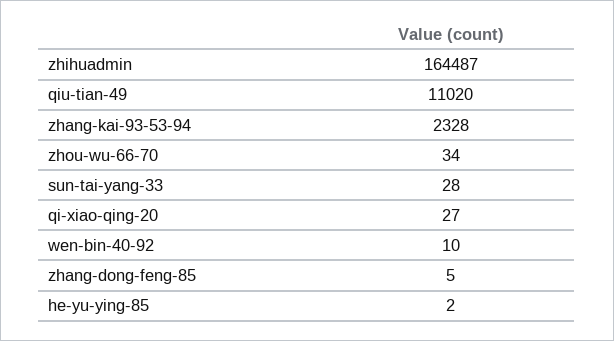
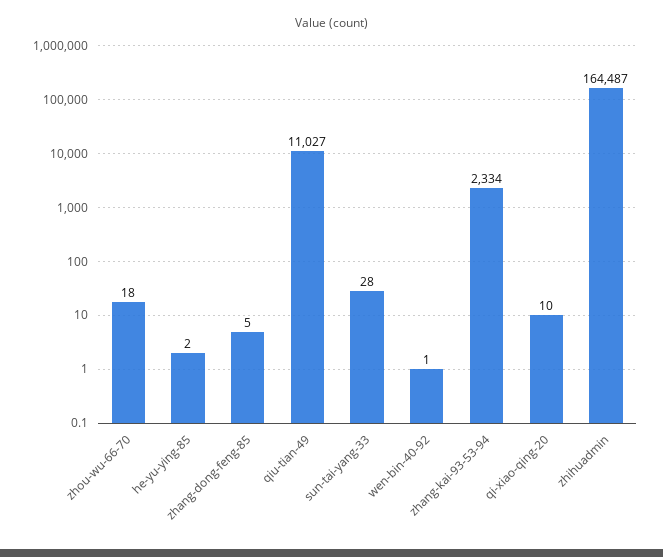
qiu-tian-49: 11020 -> 11027
zhang-kai-93-53-94: 2328 -> 2334
zhou-wu-66-70: 34 -> 18
qi-xiao-qing-20: 27 -> 10
wen-bin-40-92: 10 -> 1

